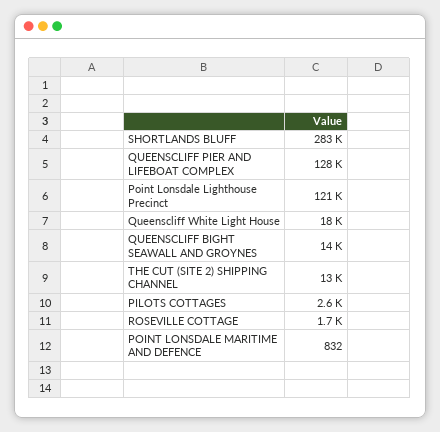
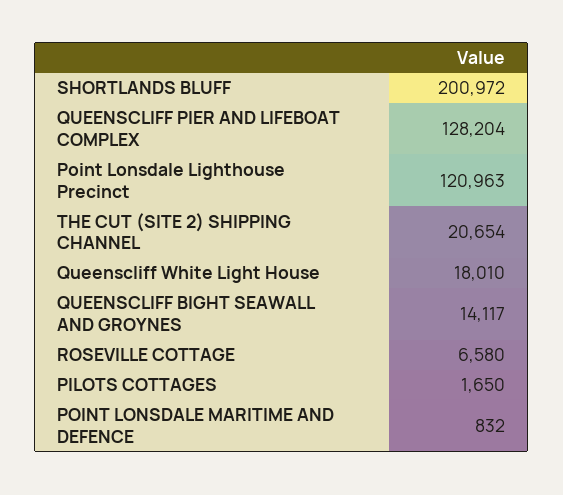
SHORTLANDS BLUFF: 283000 -> 200972
THE CUT (SITE 2) SHIPPING CHANNEL: 13000 -> 20654
PILOTS COTTAGES: 2600 -> 1650
ROSEVILLE COTTAGE: 1700 -> 6580

